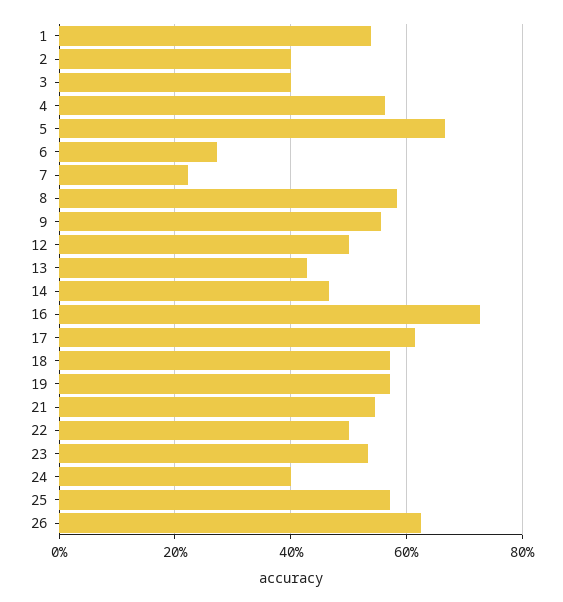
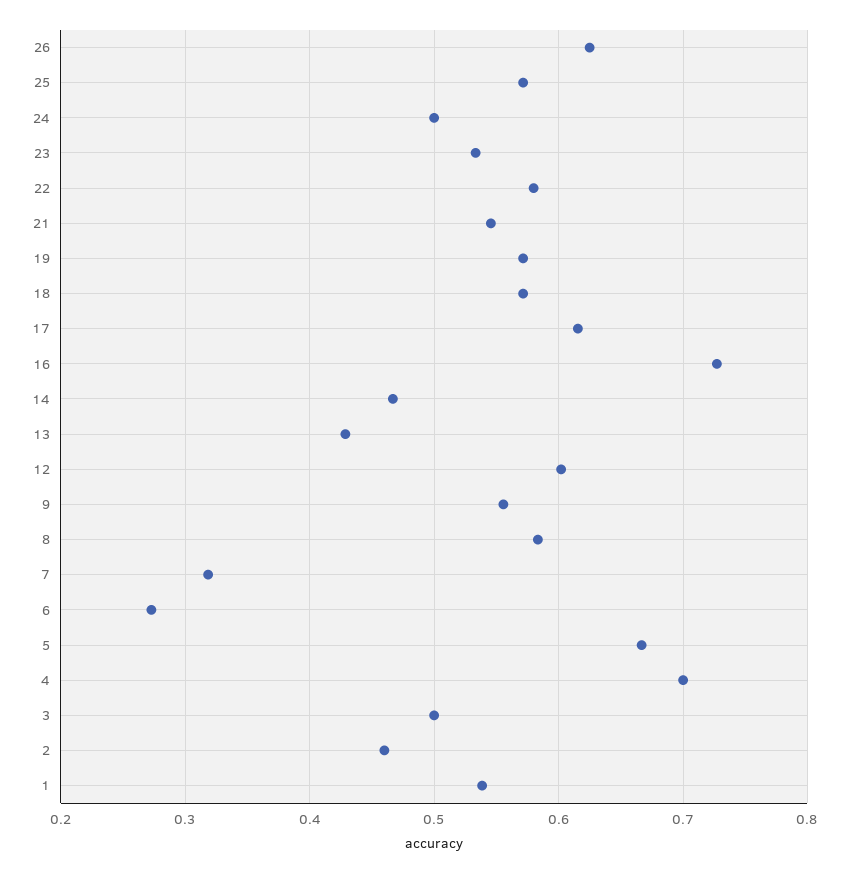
2: 0.4 -> 0.46
3: 0.4 -> 0.5
4: 0.56 -> 0.7
7: 0.22 -> 0.32
12: 0.5 -> 0.6
22: 0.5 -> 0.58
24: 0.4 -> 0.5

